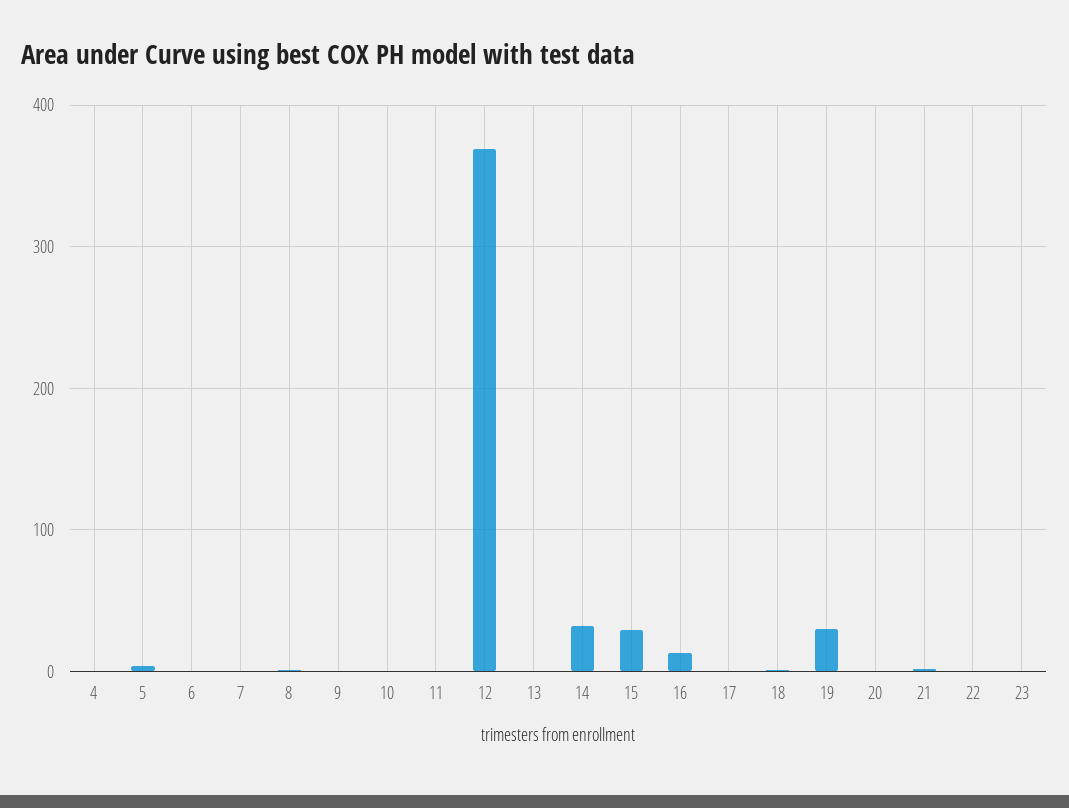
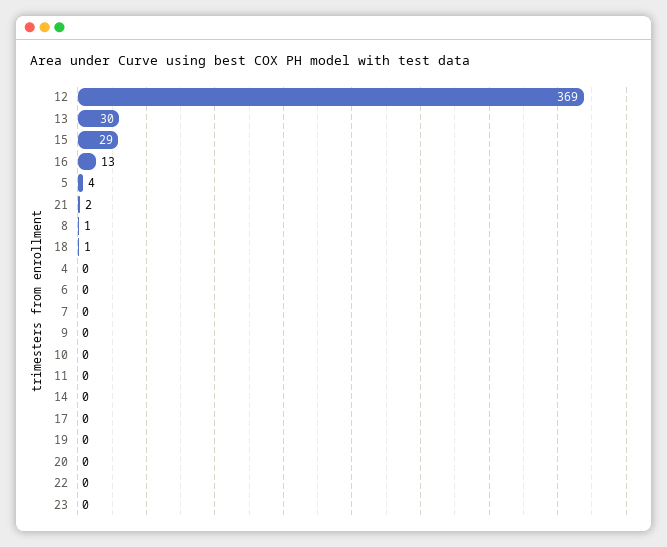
13: 0 -> 30
14: 30 -> 0
19: 30 -> 0

